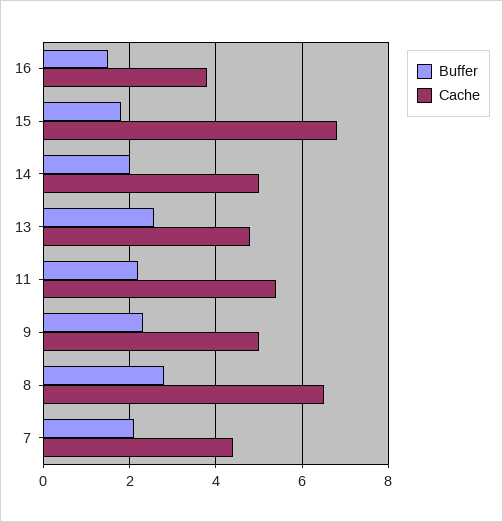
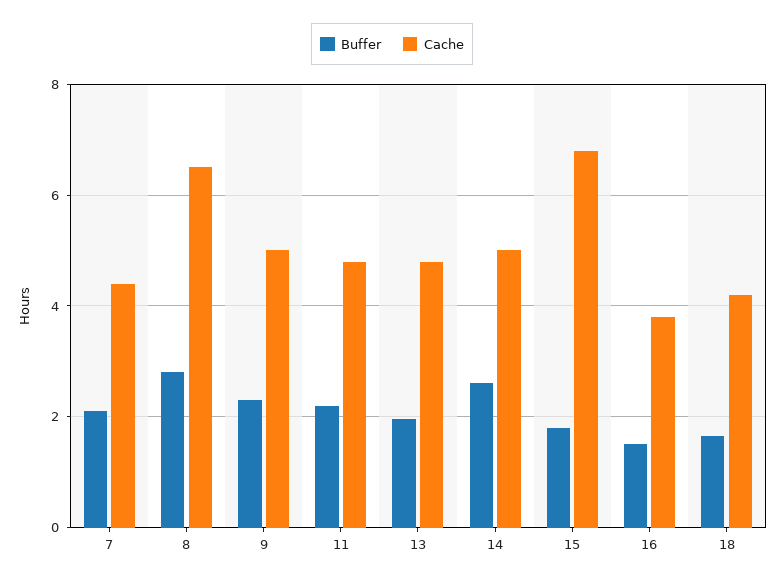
Buffer, 14: 2 -> 2.6
Buffer, 13: 2.6 -> 2
Cache, 11: 5.4 -> 4.8
Buffer, 18: none -> 1.6
Cache, 18: none -> 4.2

